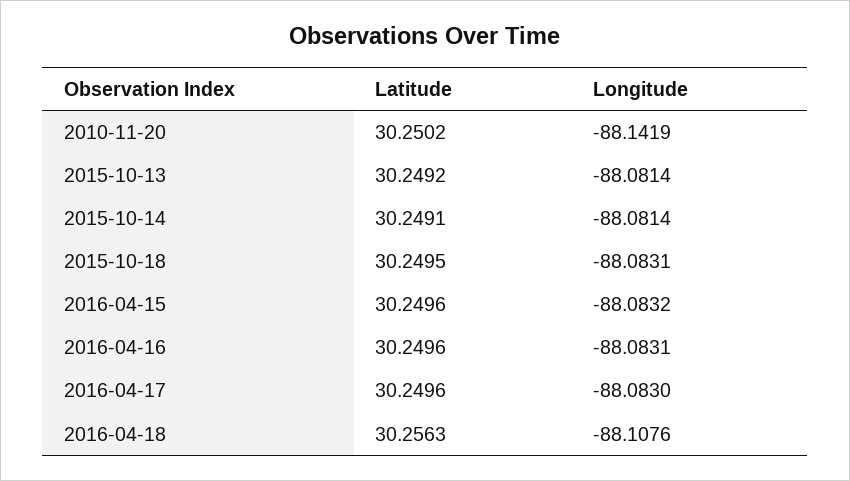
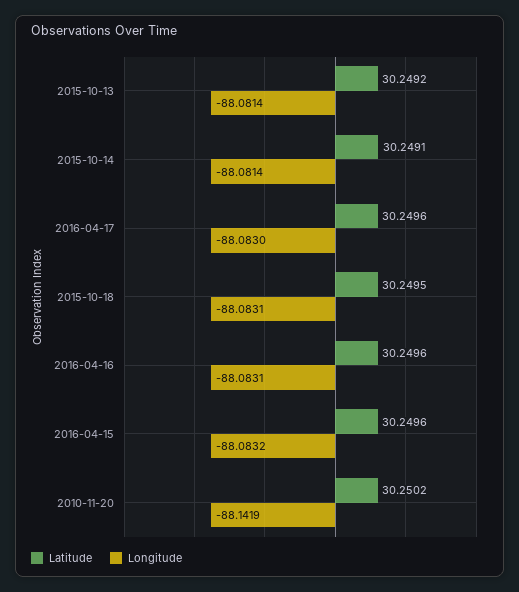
Latitude, 2016-04-18: 30.2563 -> none
Longitude, 2016-04-18: -88.1076 -> none

